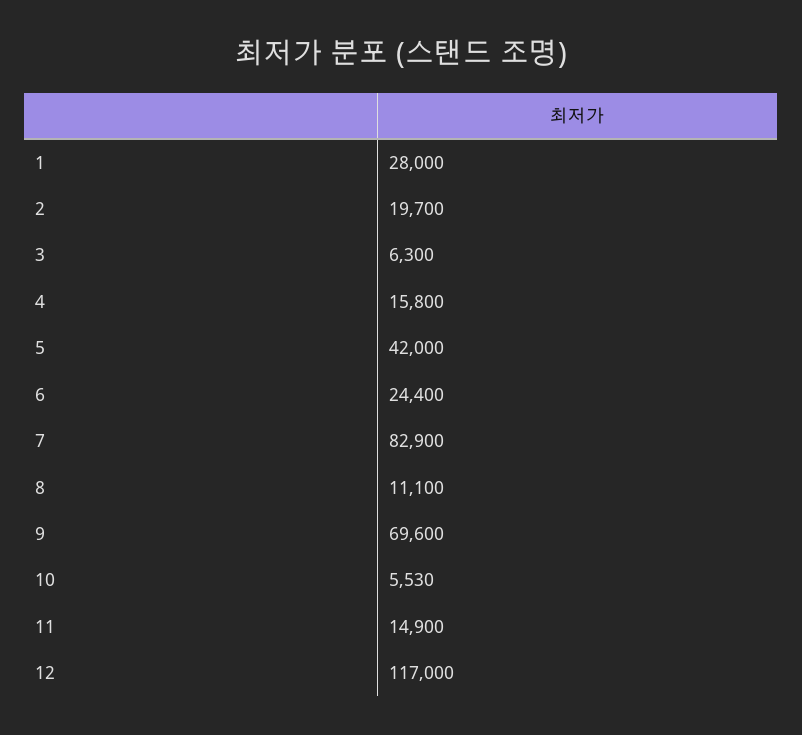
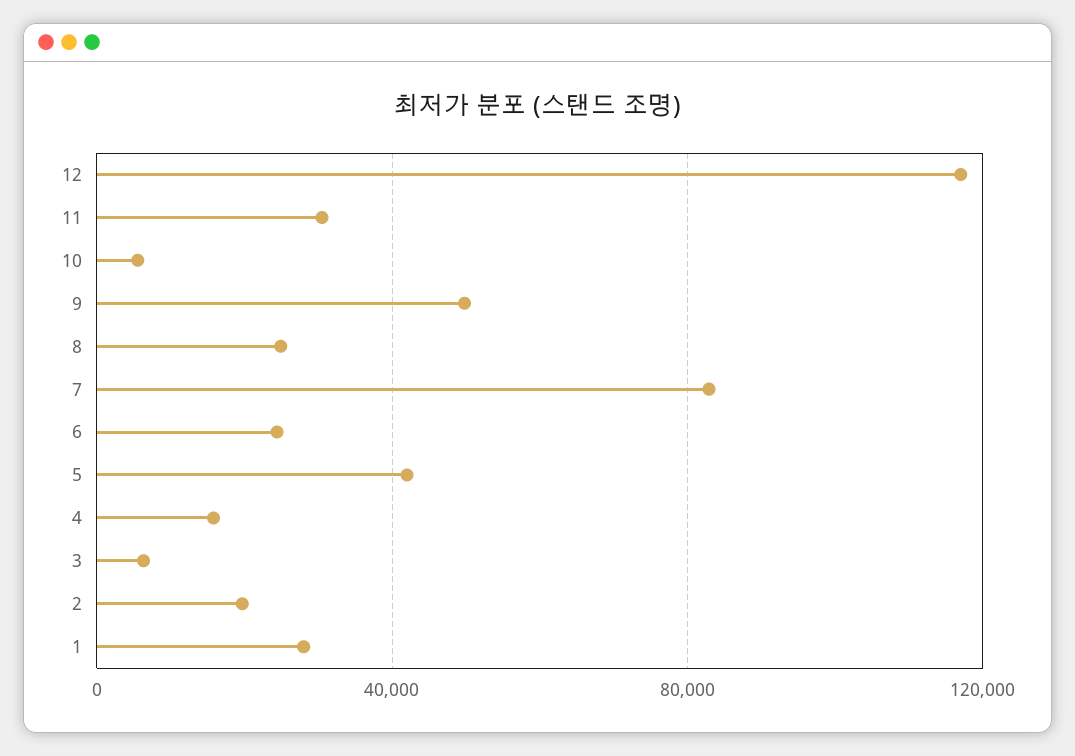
8: 11100 -> 25000
9: 69600 -> 50000
11: 14900 -> 30000

